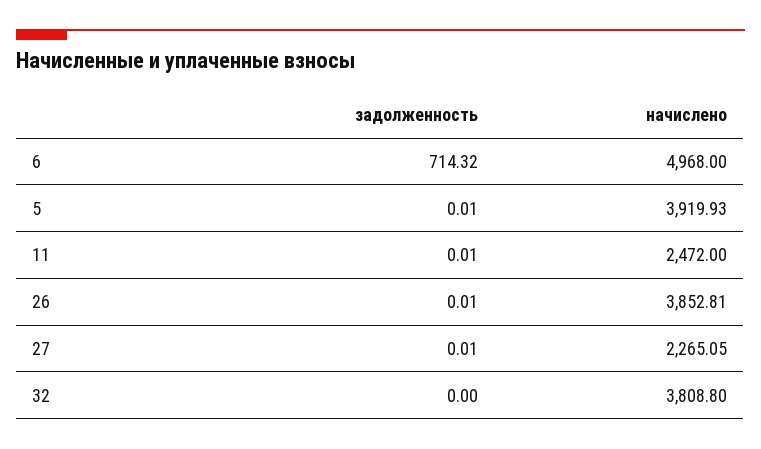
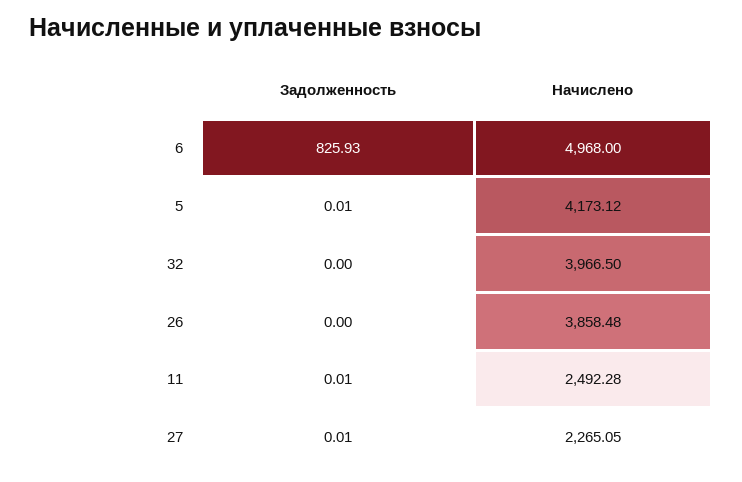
задолженность, 6: 714.32 -> 825.93
начислено, 5: 3919.93 -> 4173.12
начислено, 11: 2472 -> 2492.28
задолженность, 26: 0.01 -> 0
начислено, 26: 3852.81 -> 3858.48
начислено, 32: 3808.8 -> 3966.5

